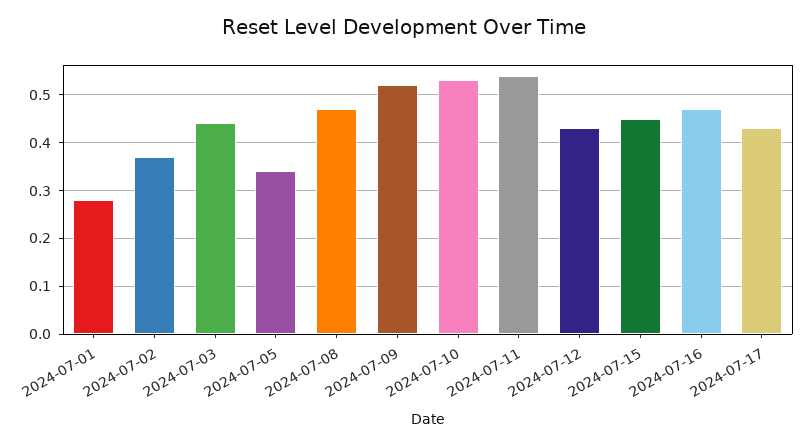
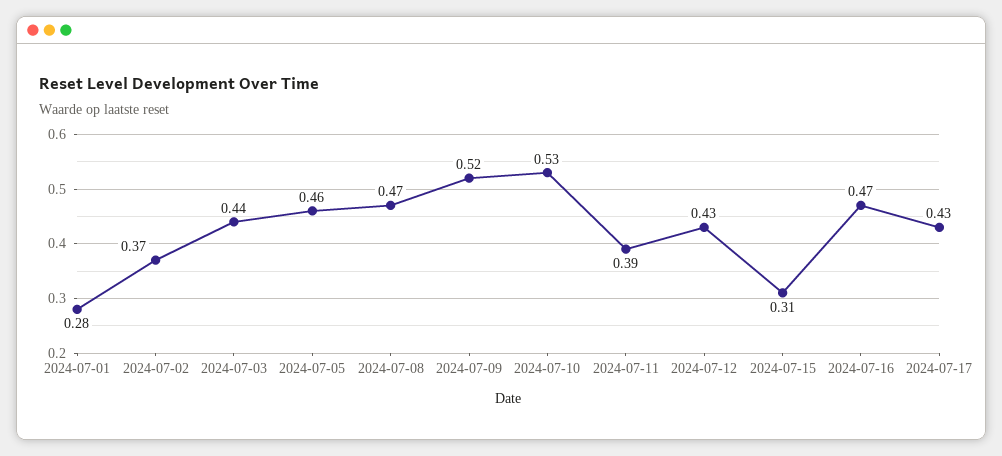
2024-07-05: 0.35 -> 0.46
2024-07-11: 0.55 -> 0.39
2024-07-15: 0.45 -> 0.31

